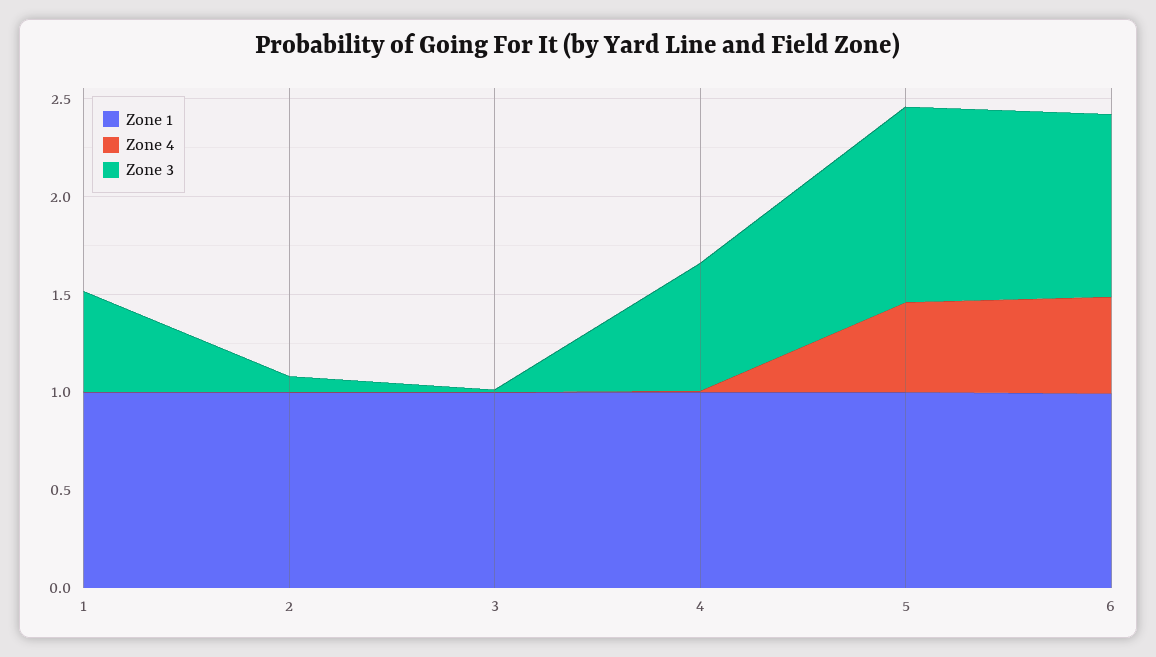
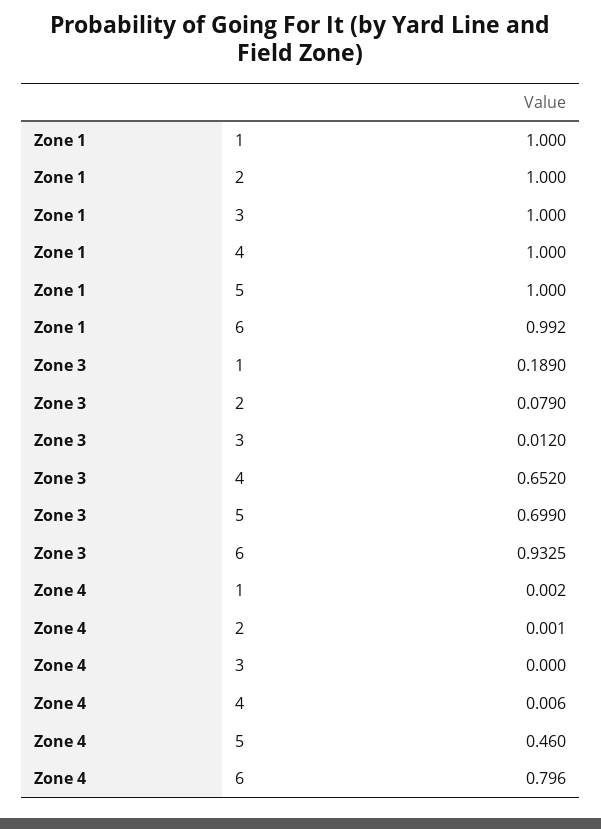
Zone 3, 1: 0.5 -> 0.189
Zone 3, 5: 1 -> 0.699
Zone 4, 6: 0.5 -> 0.796

